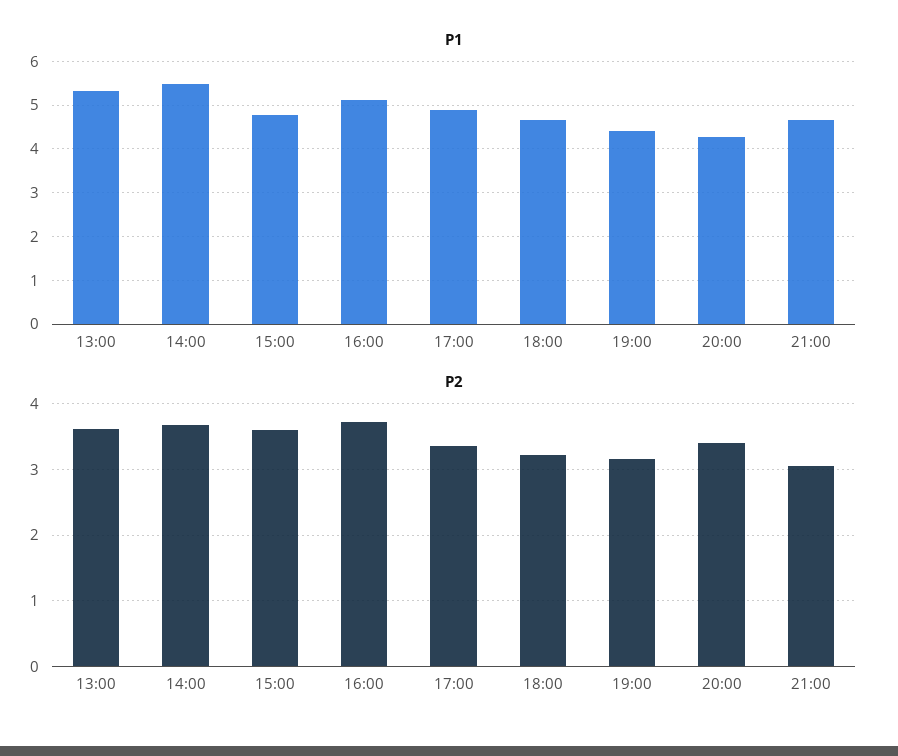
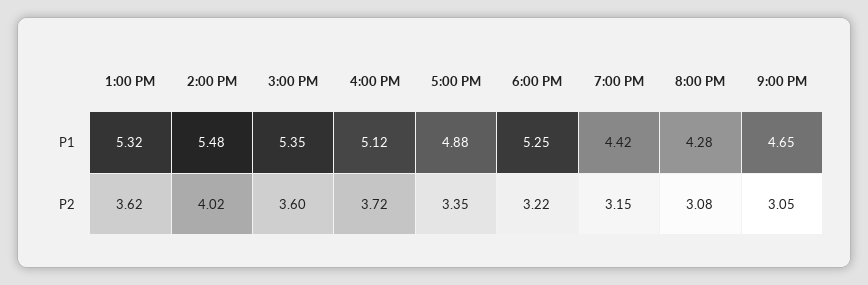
P1, 15:00: 4.8 -> 5.35
P1, 18:00: 4.6 -> 5.25
P2, 14:00: 3.7 -> 4.02
P2, 20:00: 3.4 -> 3.08

